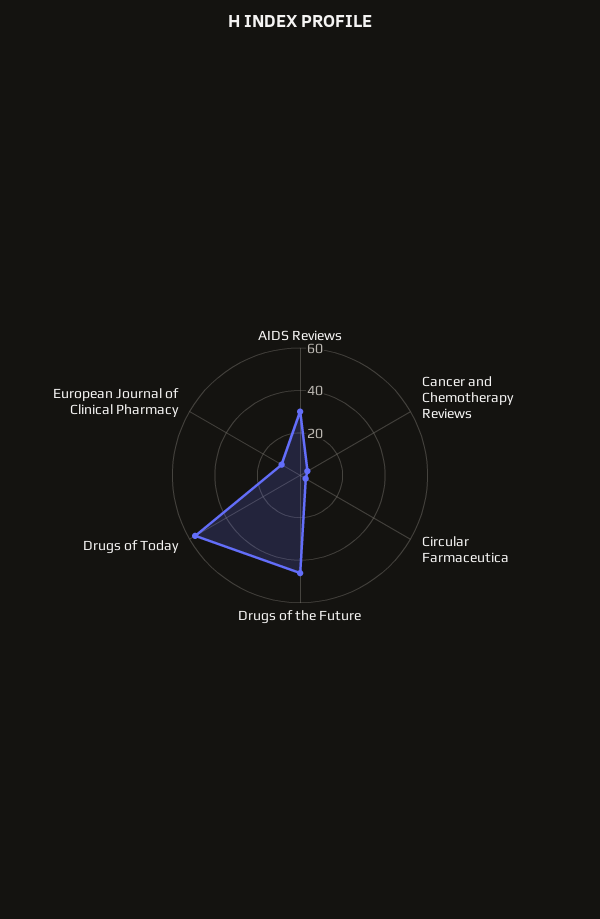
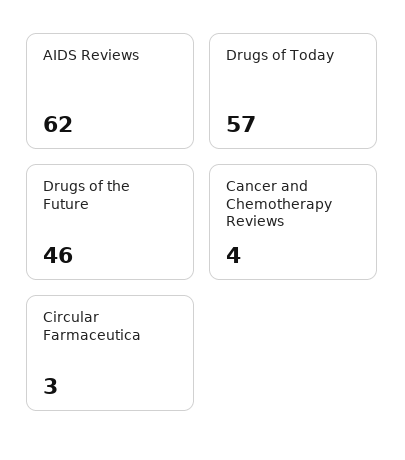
AIDS Reviews: 30 -> 62
European Journal of Clinical Pharmacy: 10 -> none

